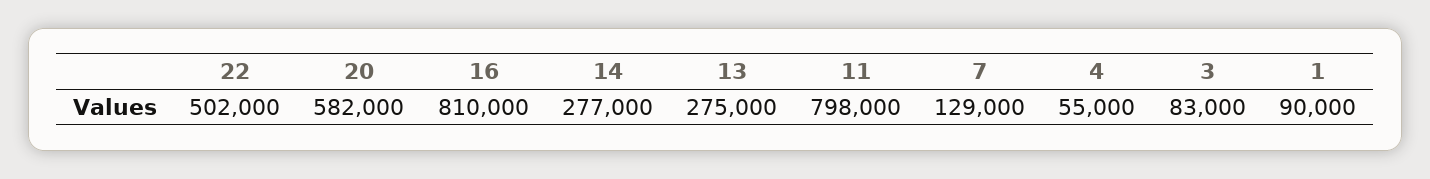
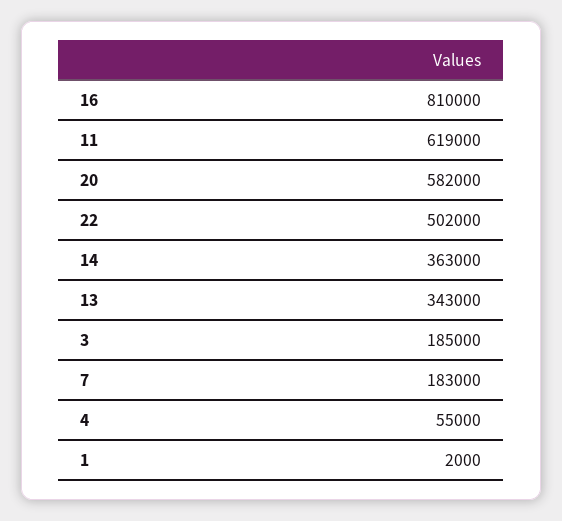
14: 277000 -> 363000
13: 275000 -> 343000
11: 798000 -> 619000
7: 129000 -> 183000
3: 83000 -> 185000
1: 90000 -> 2000

